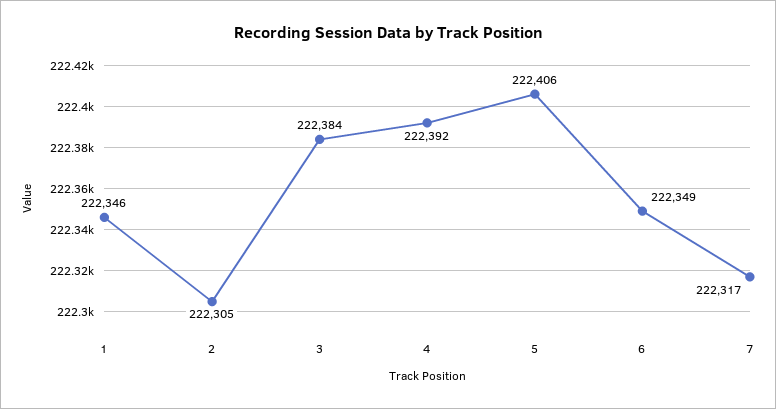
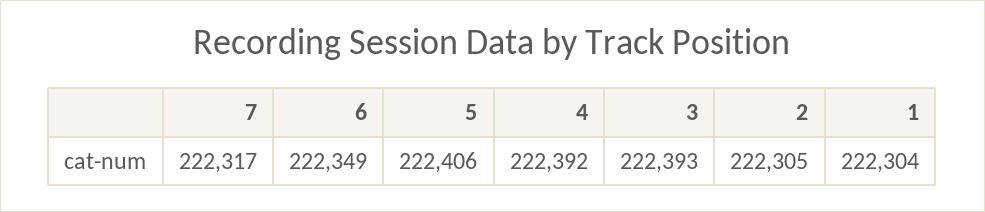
1: 222346 -> 222304
3: 222384 -> 222393

